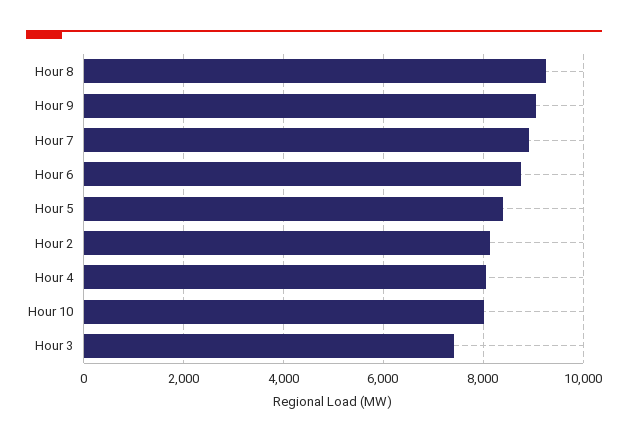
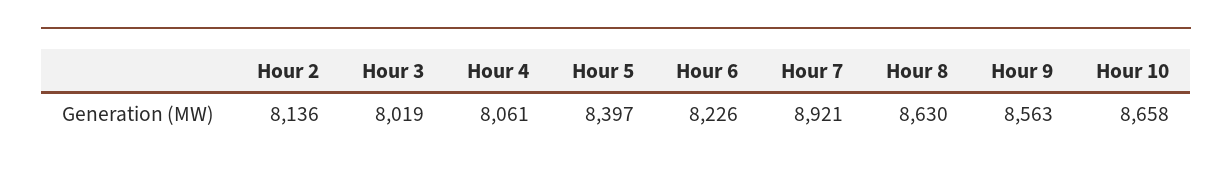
Hour 8: 9200 -> 8630
Hour 9: 9000 -> 8563
Hour 6: 8800 -> 8226
Hour 10: 8000 -> 8658
Hour 3: 7400 -> 8019

